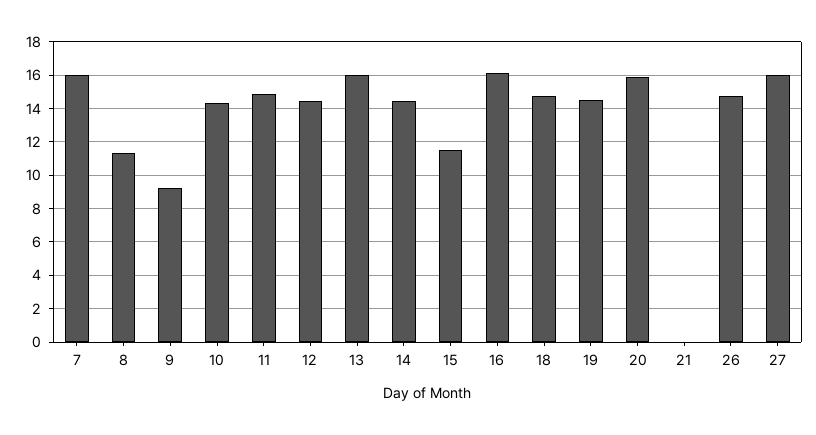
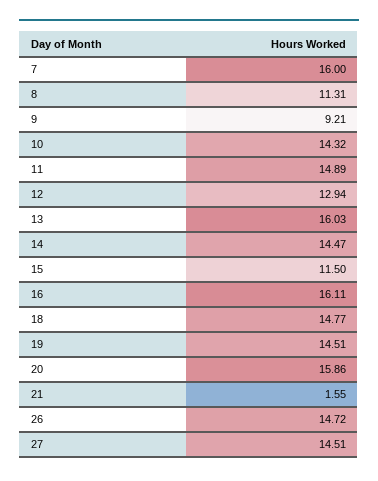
12: 14.5 -> 12.94
21: 0 -> 1.55
27: 16 -> 14.51

